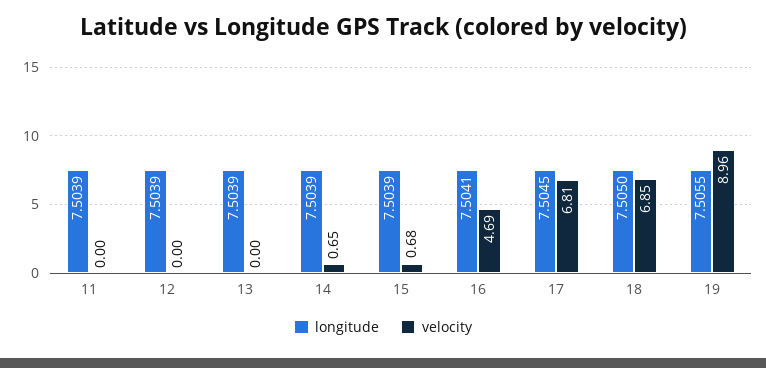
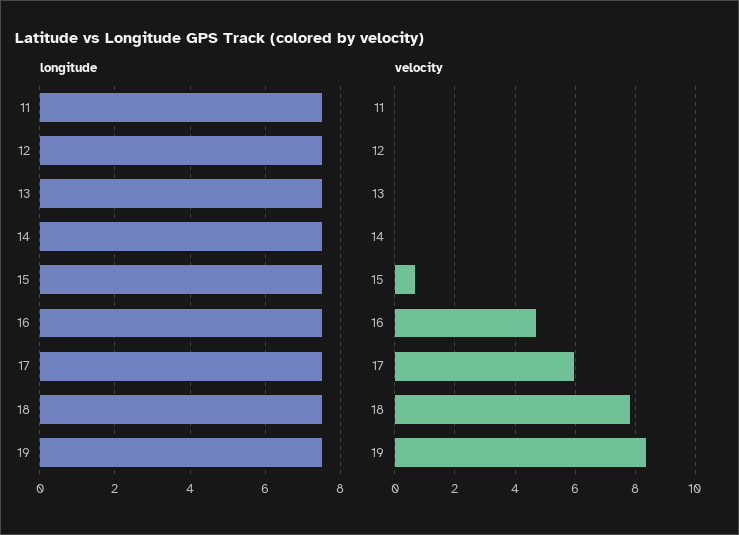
velocity, 14: 0.65 -> 0
velocity, 17: 6.81 -> 6
velocity, 18: 6.85 -> 7.8
velocity, 19: 8.96 -> 8.4

